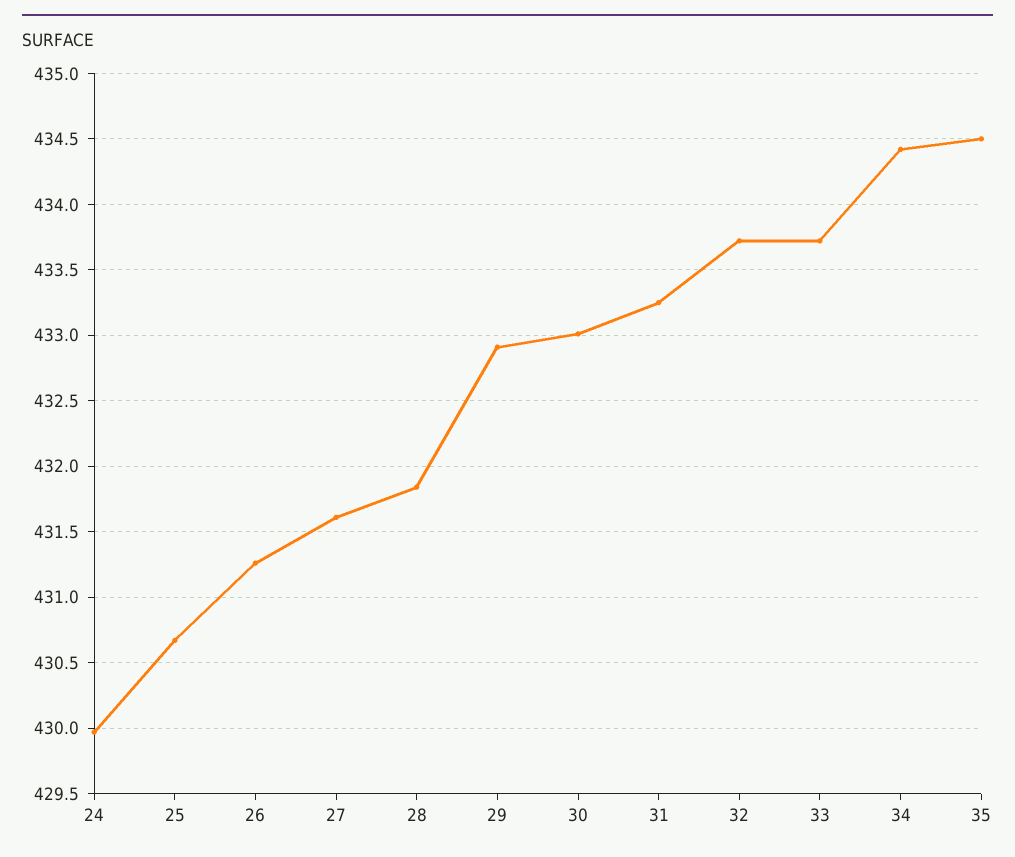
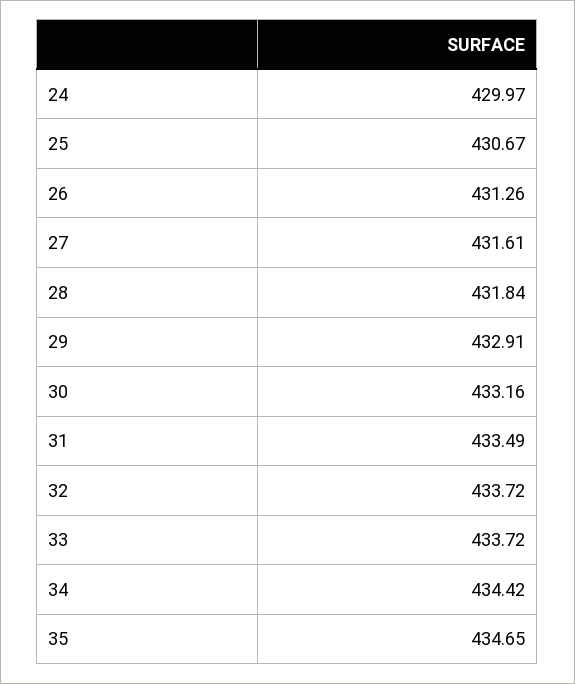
30: 433 -> 433.16
31: 433.25 -> 433.49
35: 434.5 -> 434.65

